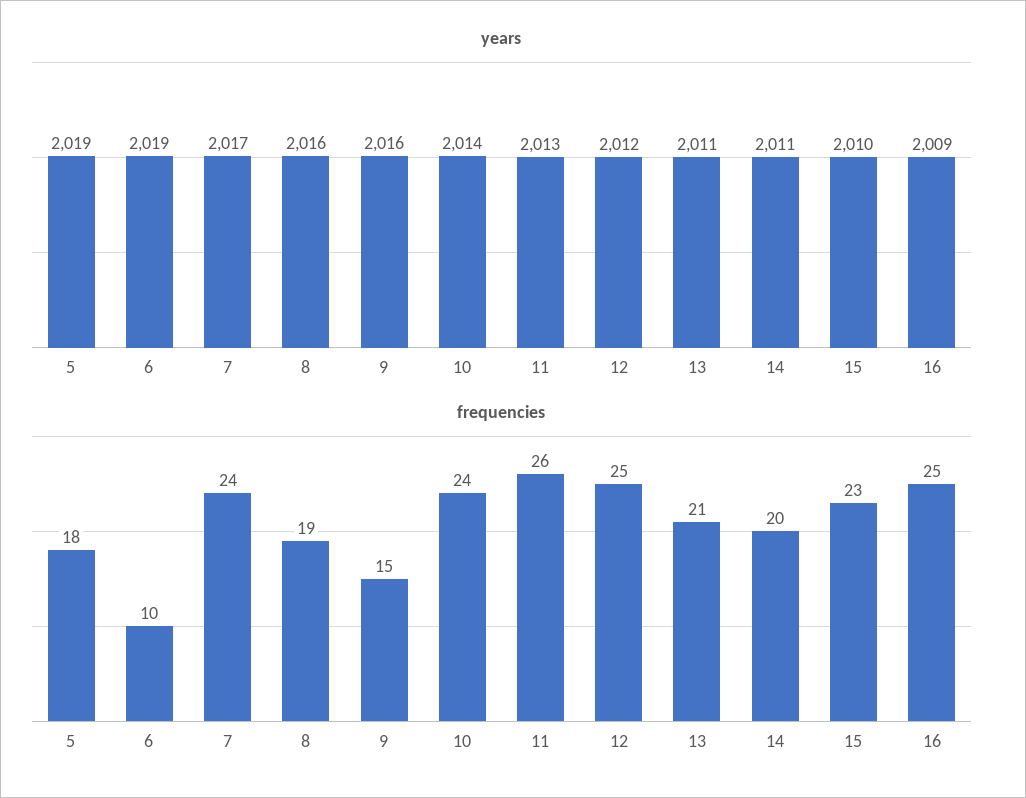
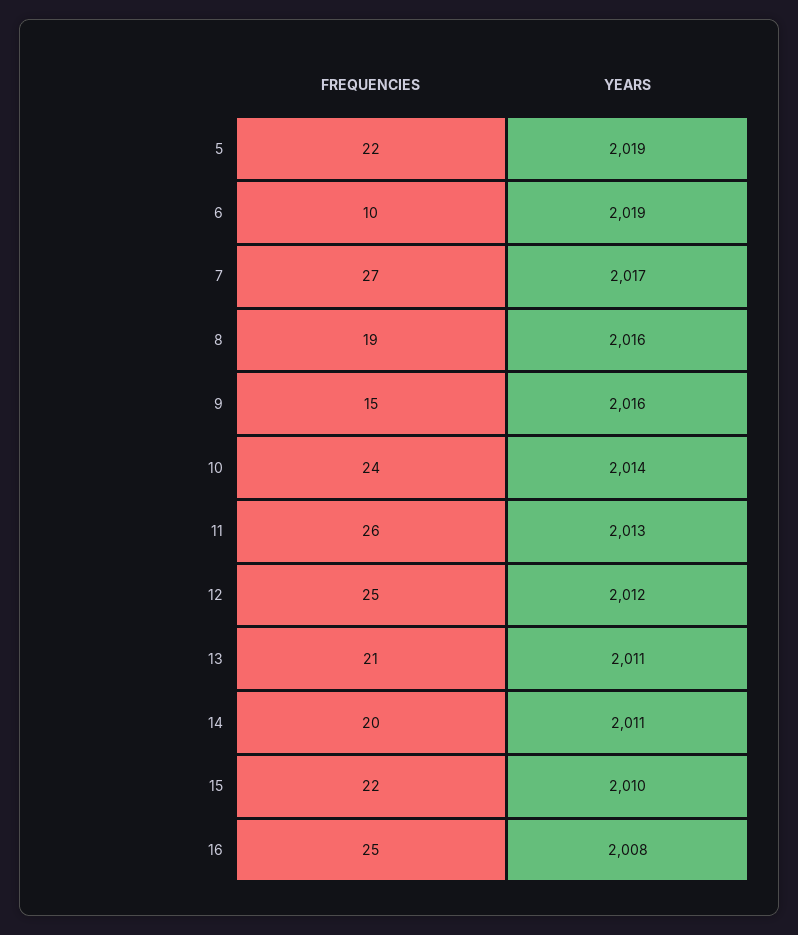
years, 16: 2009 -> 2008
frequencies, 5: 18 -> 22
frequencies, 7: 24 -> 27
frequencies, 15: 23 -> 22

